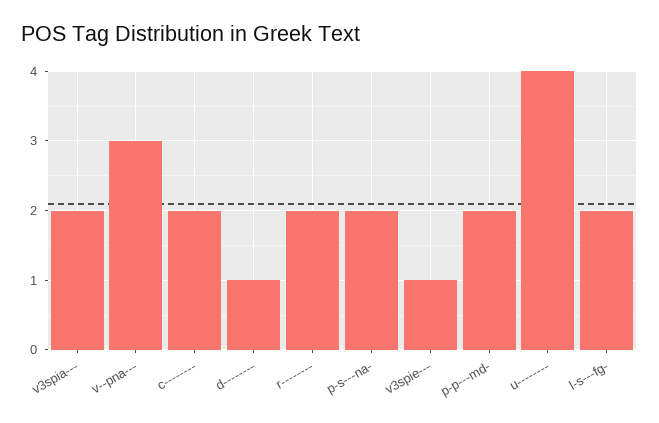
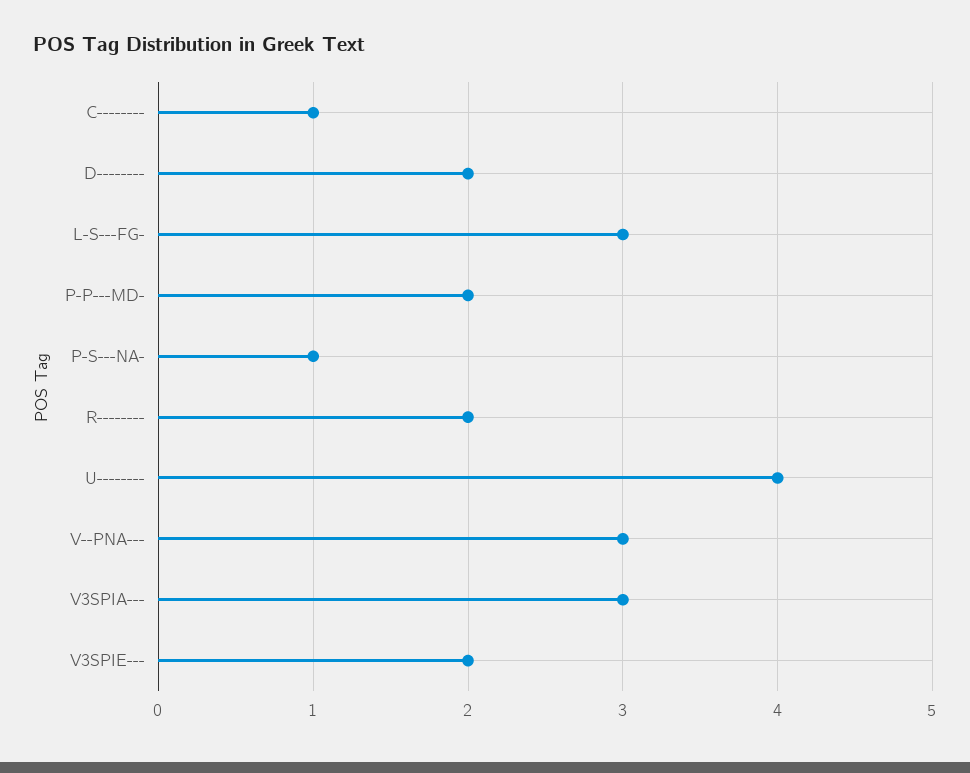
v3spia---: 2 -> 3
c--------: 2 -> 1
d--------: 1 -> 2
p-s---na-: 2 -> 1
v3spie---: 1 -> 2
l-s---fg-: 2 -> 3

